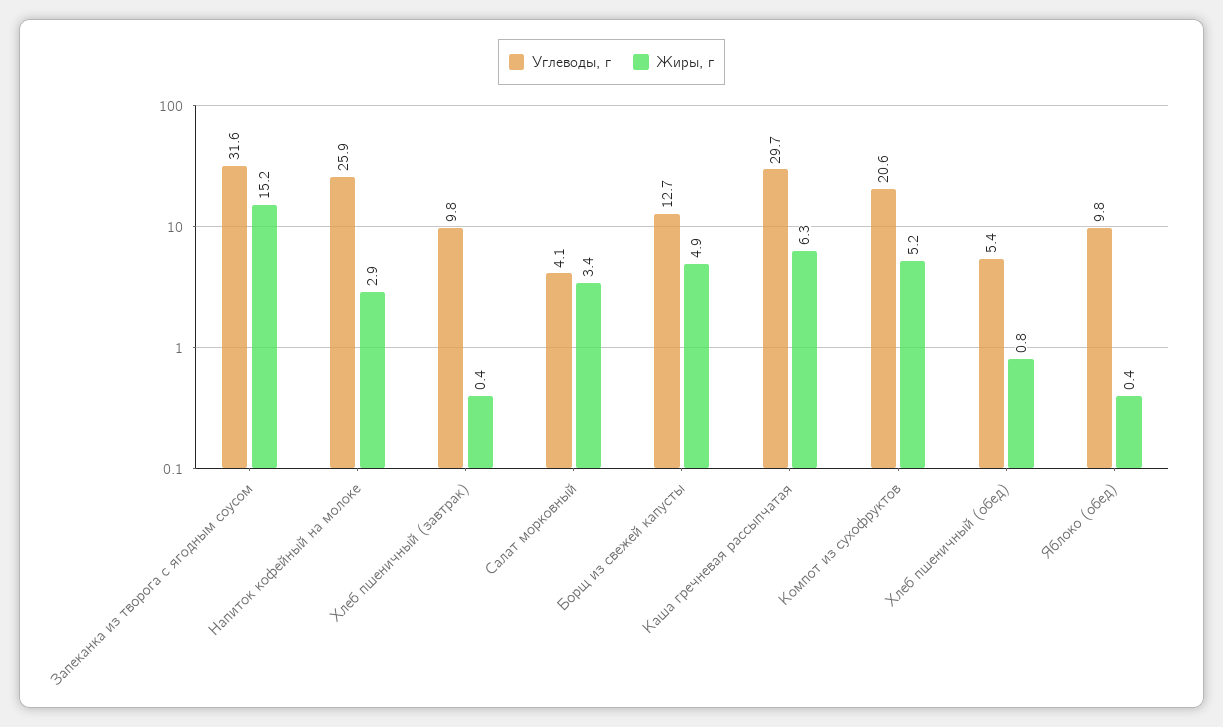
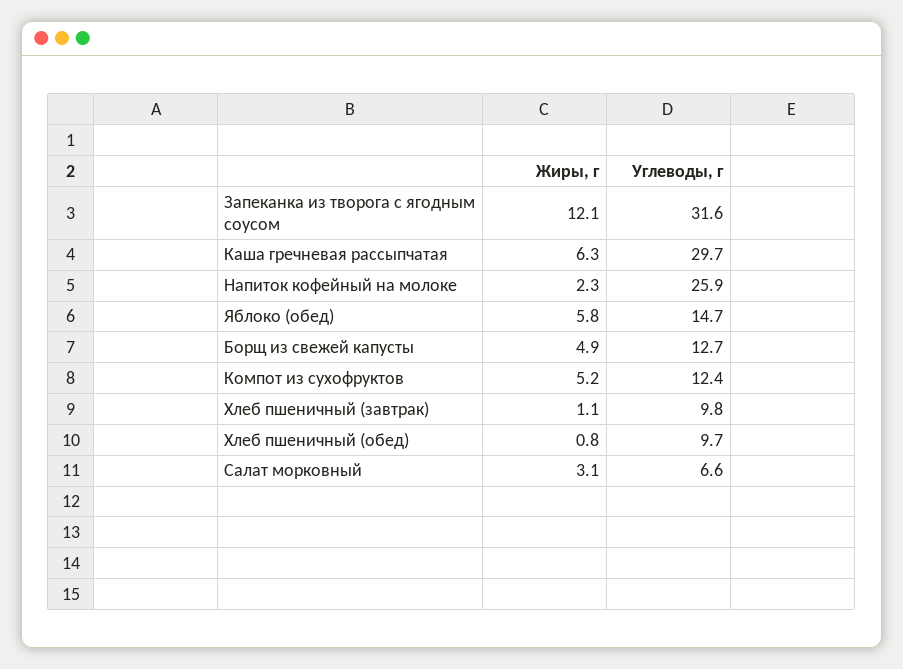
Жиры, г, Запеканка из творога с ягодным соусом: 15.2 -> 12.1
Жиры, г, Напиток кофейный на молоке: 2.9 -> 2.3
Жиры, г, Хлеб пшеничный (завтрак): 0.4 -> 1.1
Углеводы, г, Салат морковный: 4.1 -> 6.6
Жиры, г, Салат морковный: 3.4 -> 3.1
Углеводы, г, Компот из сухофруктов: 20.6 -> 12.4
Углеводы, г, Хлеб пшеничный (обед): 5.4 -> 9.7
Углеводы, г, Яблоко (обед): 9.8 -> 14.7
Жиры, г, Яблоко (обед): 0.4 -> 5.8

